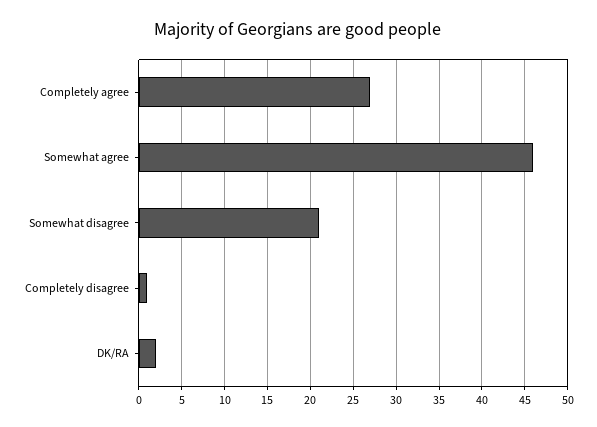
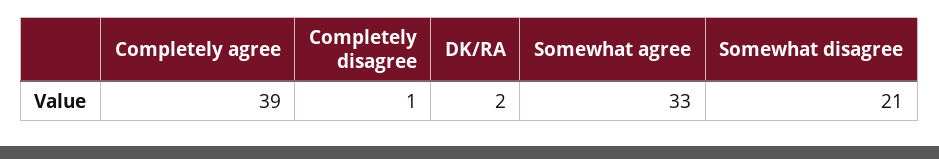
Completely agree: 27 -> 39
Somewhat agree: 46 -> 33

